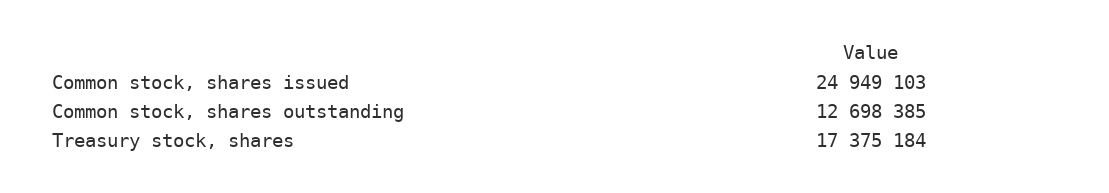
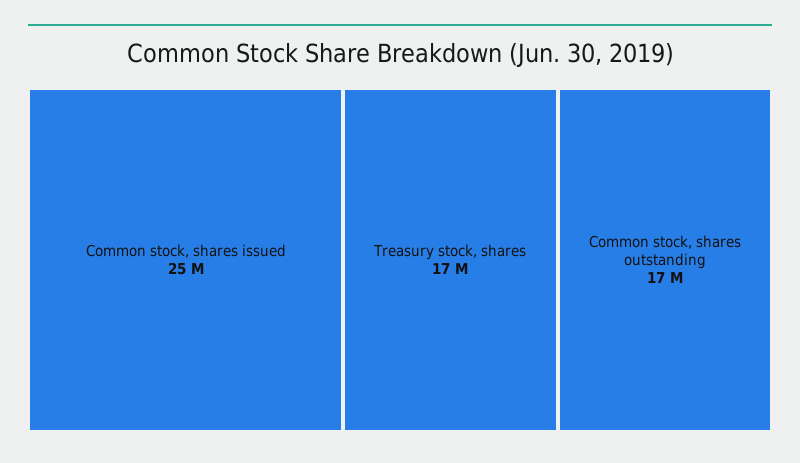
Common stock, shares outstanding: 12698385 -> 17000000

